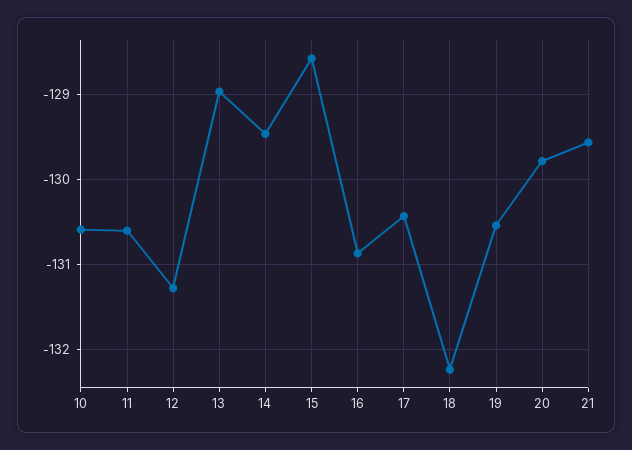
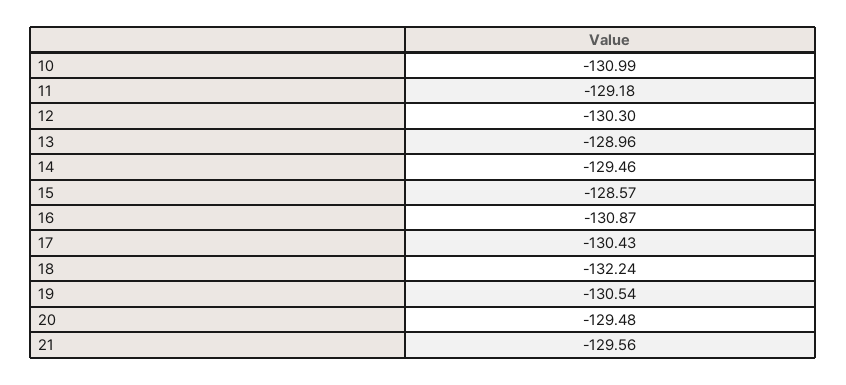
10: -130.6 -> -130.99
11: -130.6 -> -129.18
12: -131.3 -> -130.3
20: -129.8 -> -129.48

